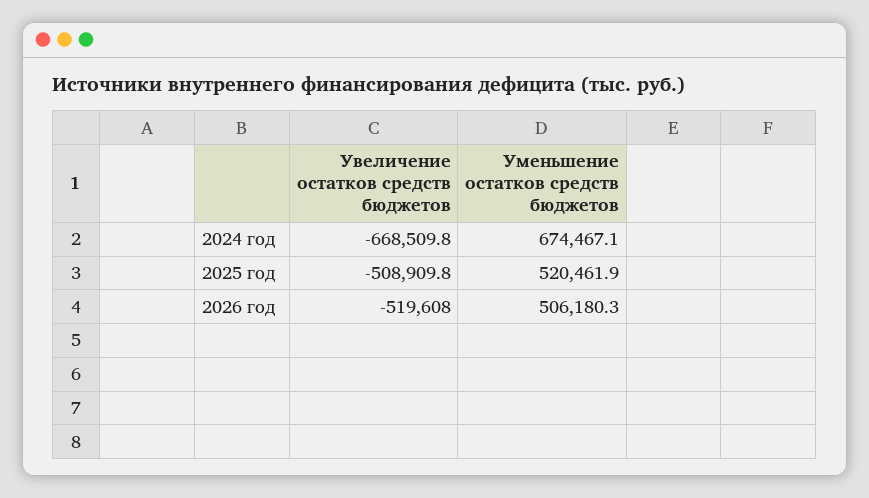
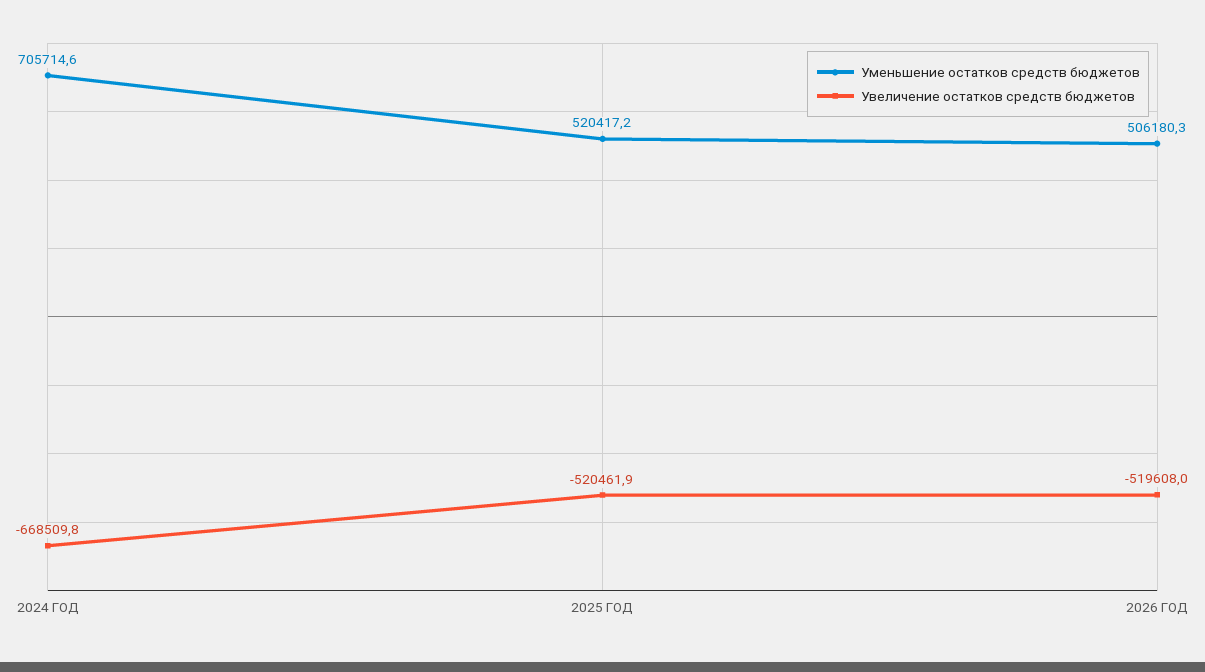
Уменьшение остатков средств бюджетов, 2024 год: 674467.1 -> 705714.6
Увеличение остатков средств бюджетов, 2025 год: -508909.8 -> -520461.9
Уменьшение остатков средств бюджетов, 2025 год: 520461.9 -> 520417.2

